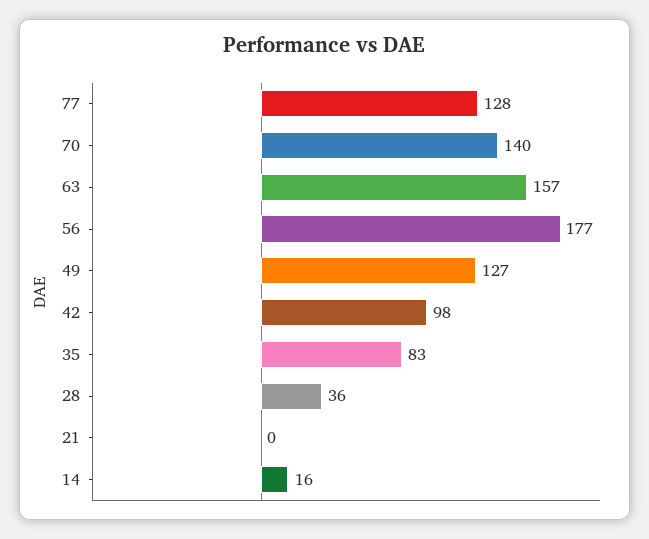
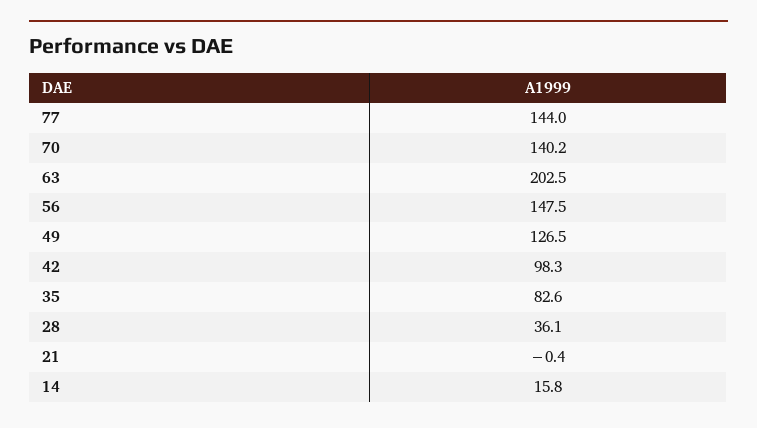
77: 128 -> 144
63: 157 -> 202.5
56: 177 -> 147.5

